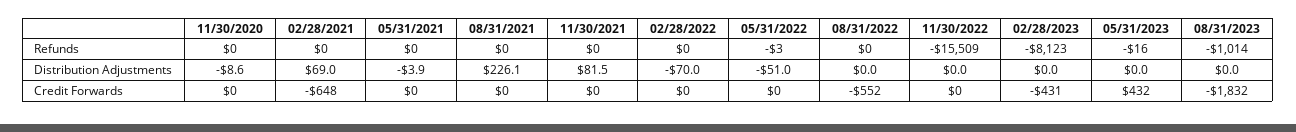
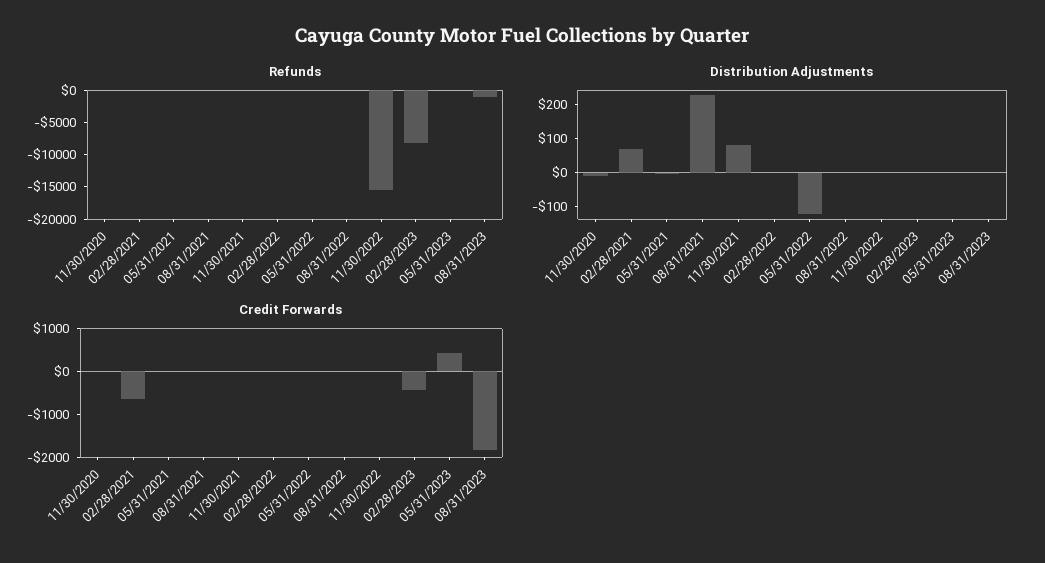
Distribution Adjustments, 02/28/2022: -70 -> 0
Distribution Adjustments, 05/31/2022: -51 -> -125
Credit Forwards, 08/31/2022: -552 -> 0

